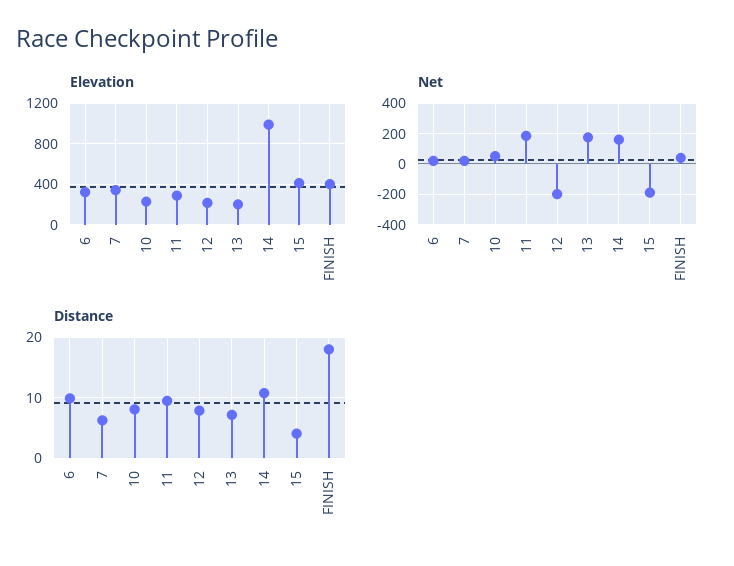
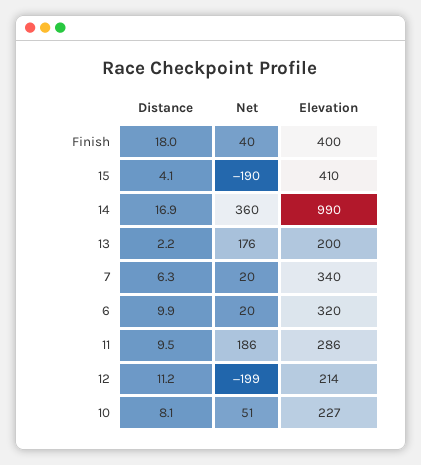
Net, 14: 150 -> 360
Distance, 12: 8 -> 11.2
Distance, 13: 7 -> 2.2
Distance, 14: 11 -> 16.9

